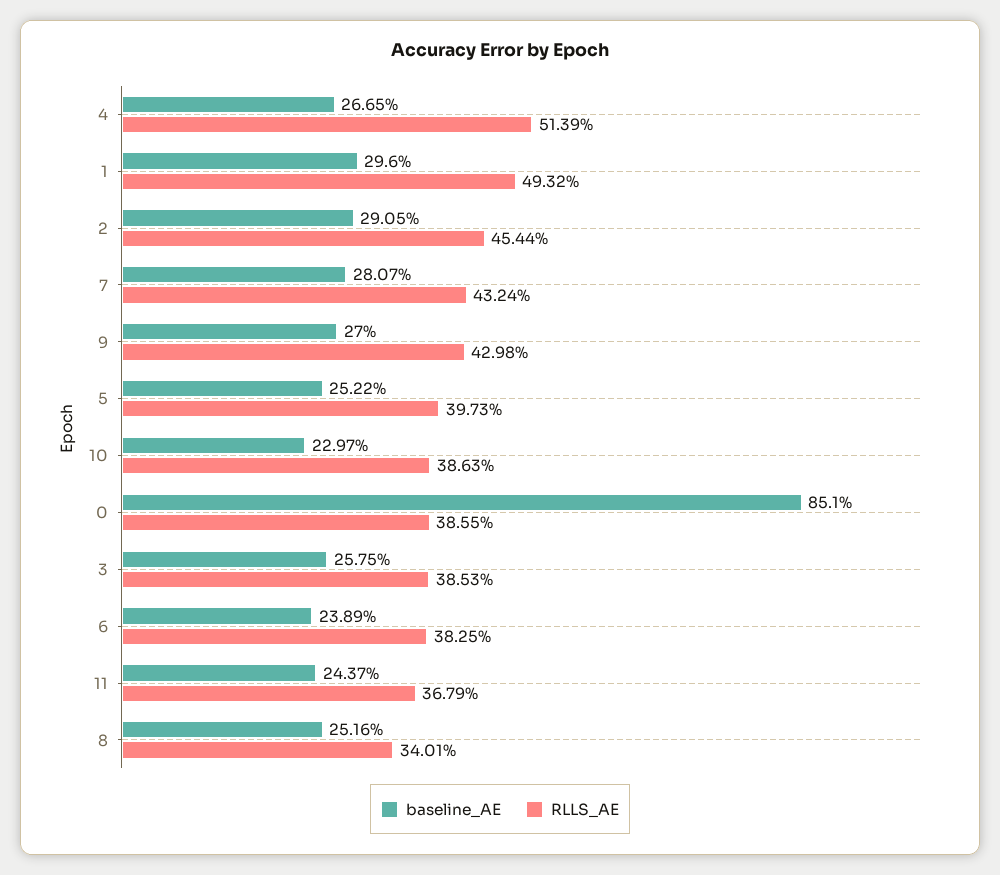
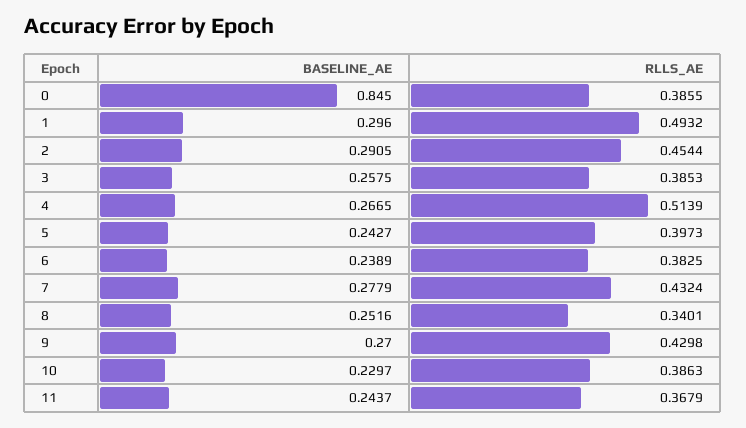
baseline_AE, 7: 0.2807 -> 0.2779
baseline_AE, 5: 0.2522 -> 0.2427
baseline_AE, 0: 0.851 -> 0.845

